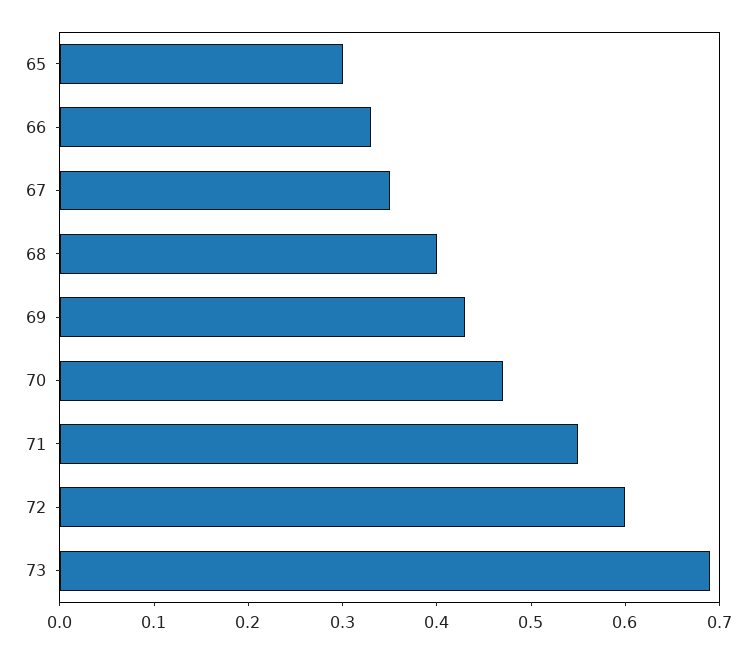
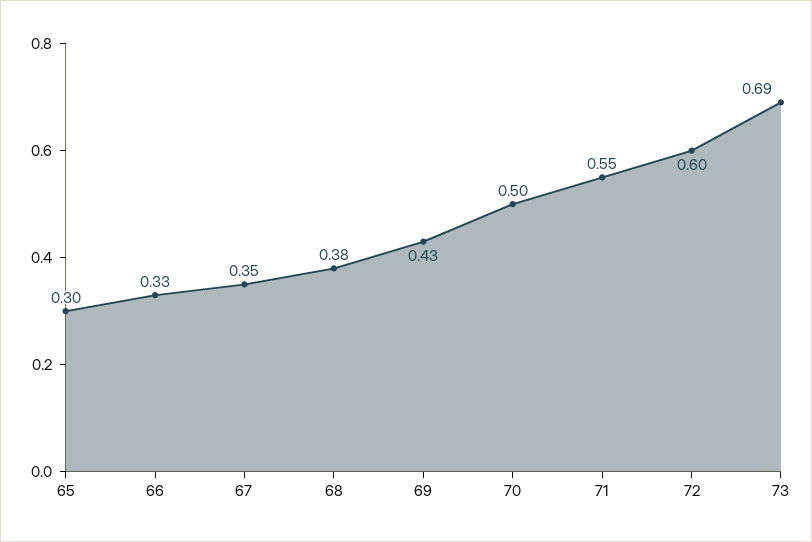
68: 0.4 -> 0.38
70: 0.47 -> 0.5

